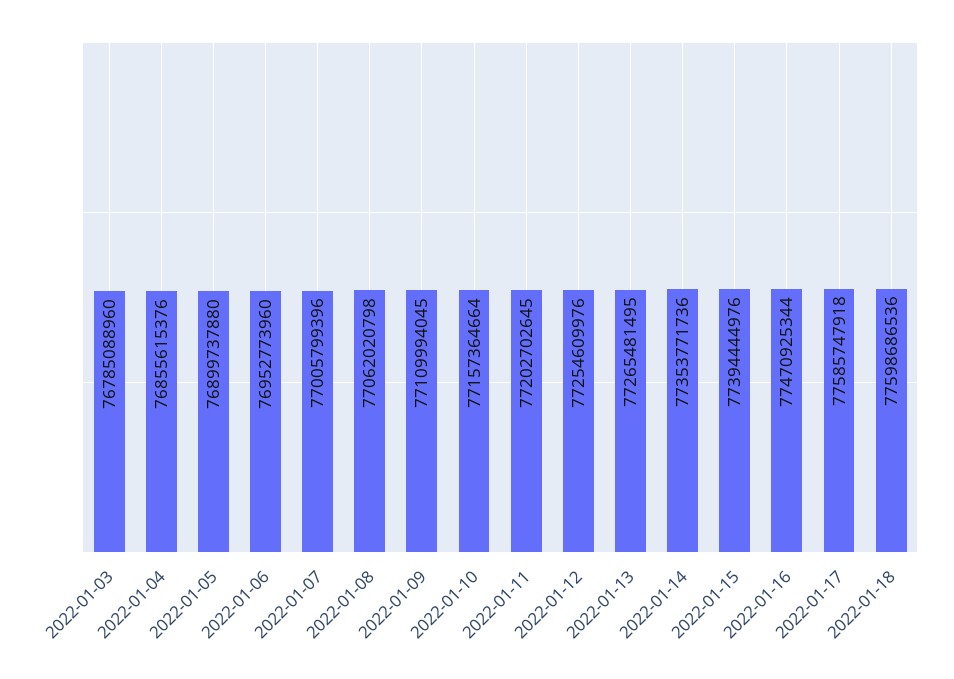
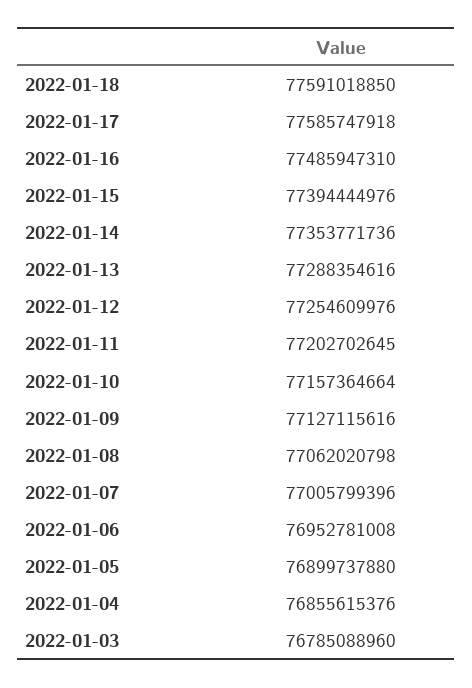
2022-01-06: 76952773960 -> 76952781008
2022-01-09: 77109994045 -> 77127115616
2022-01-13: 77265481495 -> 77288354616
2022-01-16: 77470925344 -> 77485947310
2022-01-18: 77598686536 -> 77591018850

